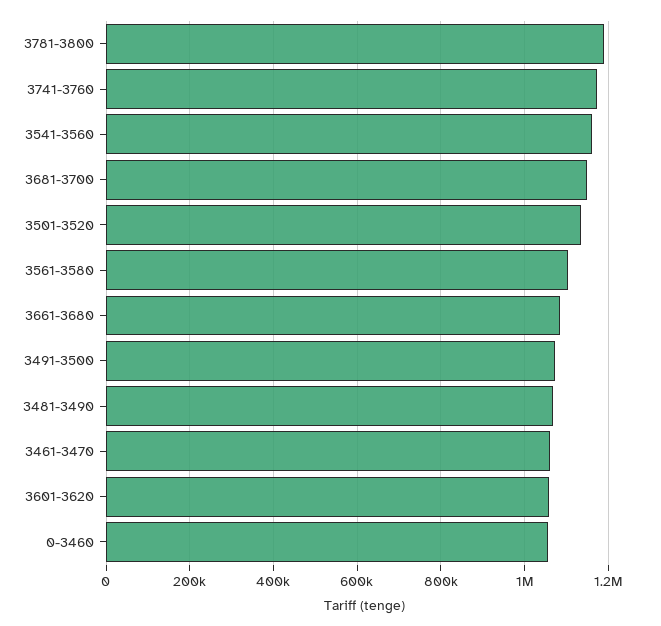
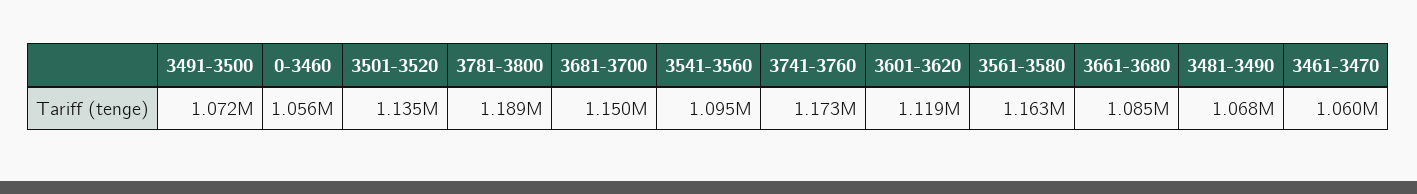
3541-3560: 1160000 -> 1095000
3561-3580: 1100000 -> 1163000
3601-3620: 1060000 -> 1119000

